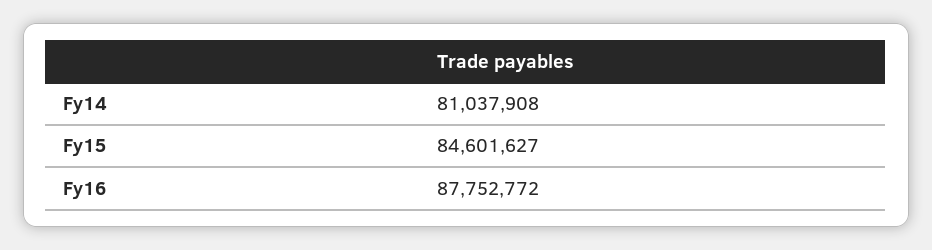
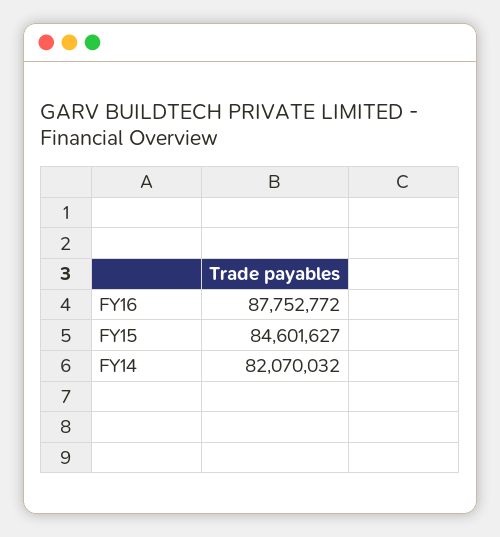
Fy14: 81037908 -> 82070032

